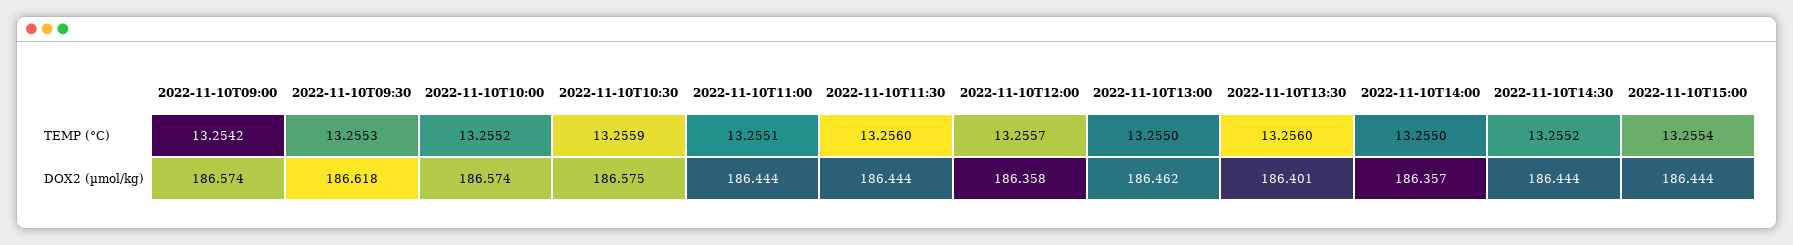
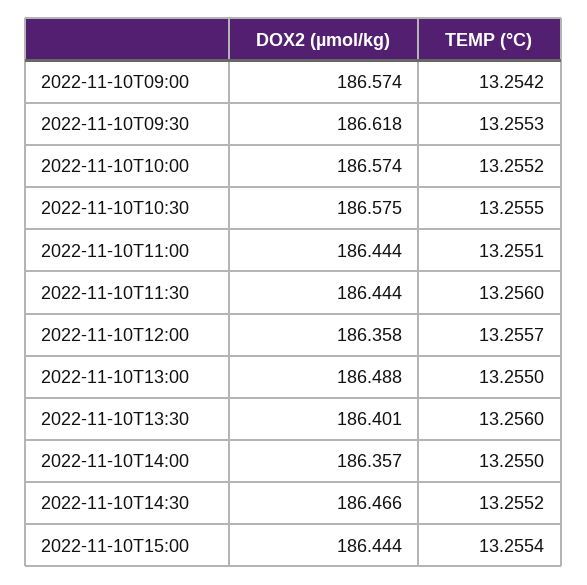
2022-11-10T10:30, TEMP (°C): 13.2559 -> 13.2555
2022-11-10T13:00, DOX2 (µmol/kg): 186.462 -> 186.488
2022-11-10T14:30, DOX2 (µmol/kg): 186.444 -> 186.466

